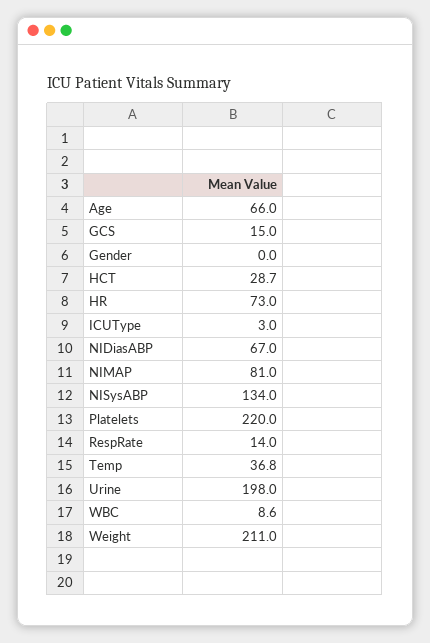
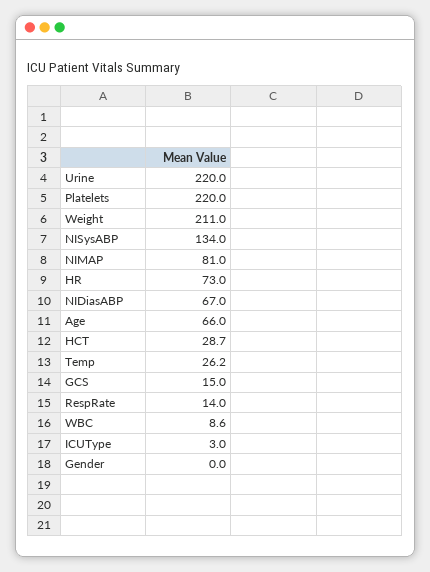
Temp: 36.8 -> 26.2
Urine: 198 -> 220

